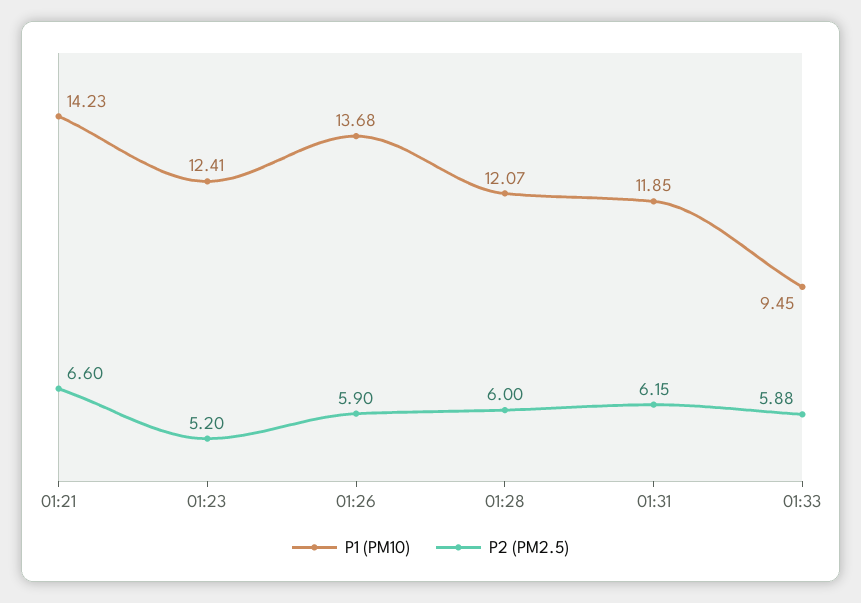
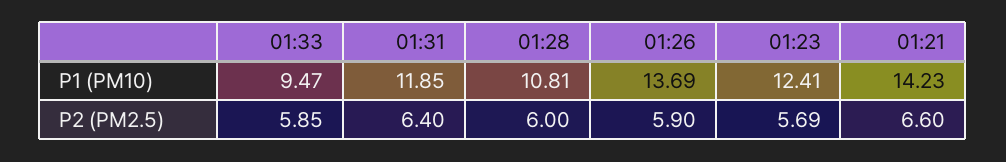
P2 (PM2.5), 01:23: 5.2 -> 5.69
P1 (PM10), 01:26: 13.68 -> 13.69
P1 (PM10), 01:28: 12.07 -> 10.81
P2 (PM2.5), 01:31: 6.15 -> 6.4
P1 (PM10), 01:33: 9.45 -> 9.47
P2 (PM2.5), 01:33: 5.88 -> 5.85

